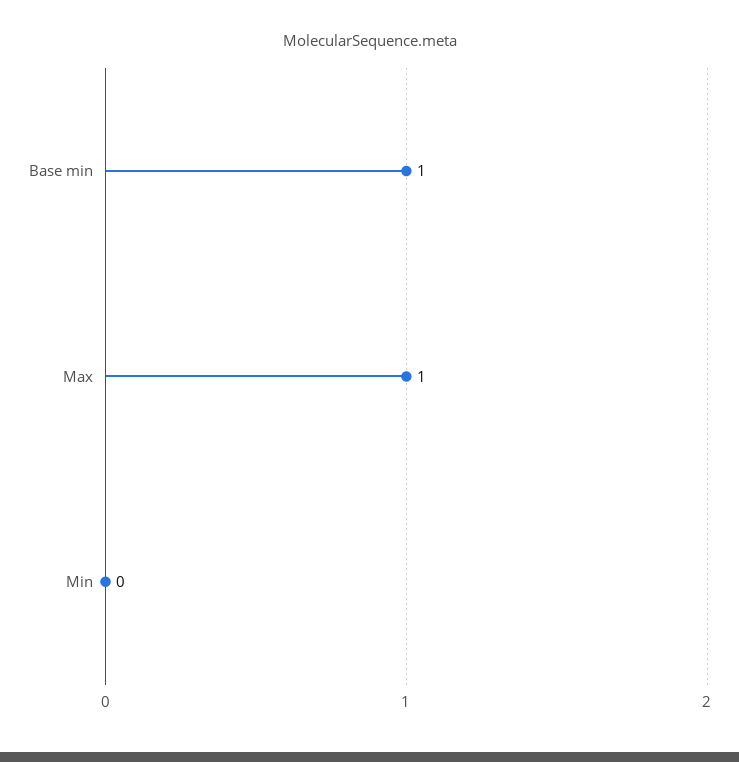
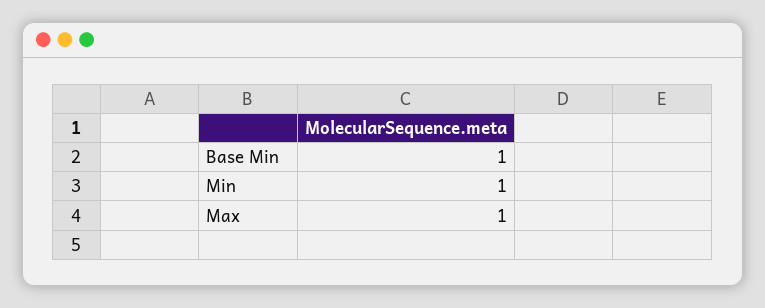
Min: 0 -> 1

